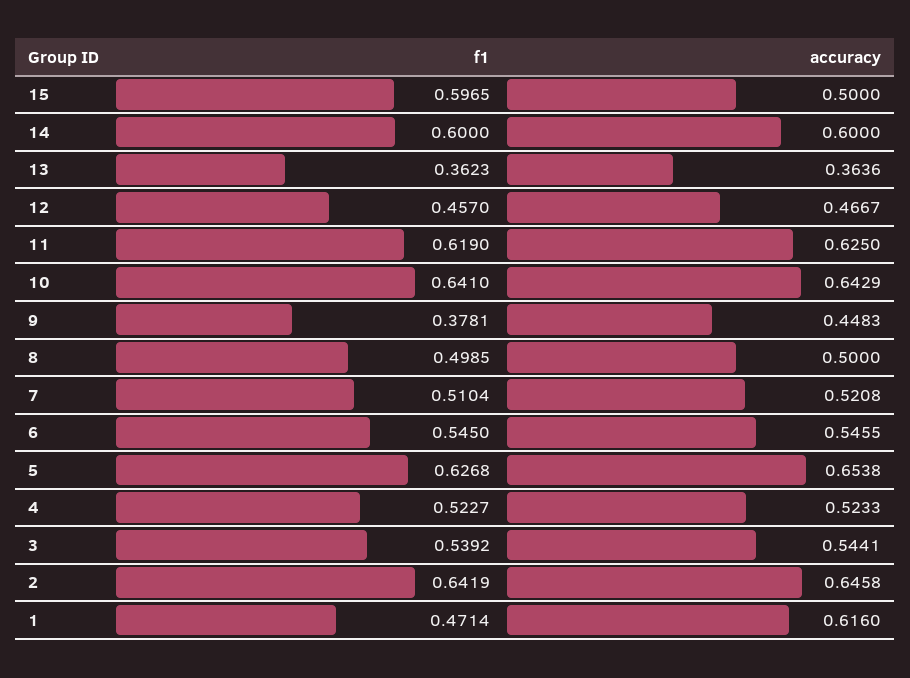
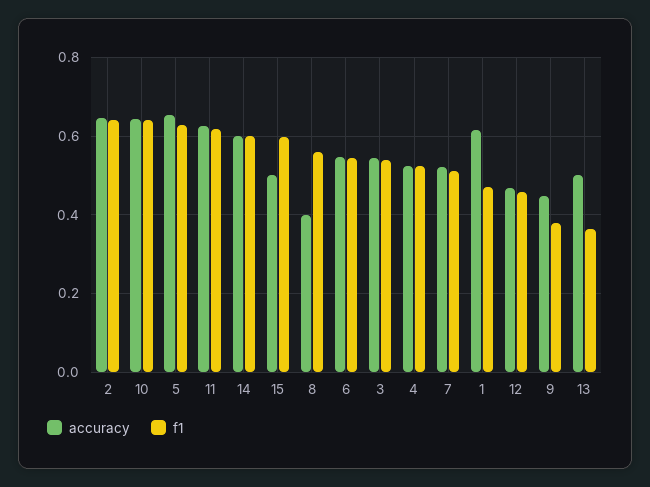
accuracy, 13: 0.3636 -> 0.5
f1, 8: 0.4985 -> 0.56
accuracy, 8: 0.5 -> 0.4

